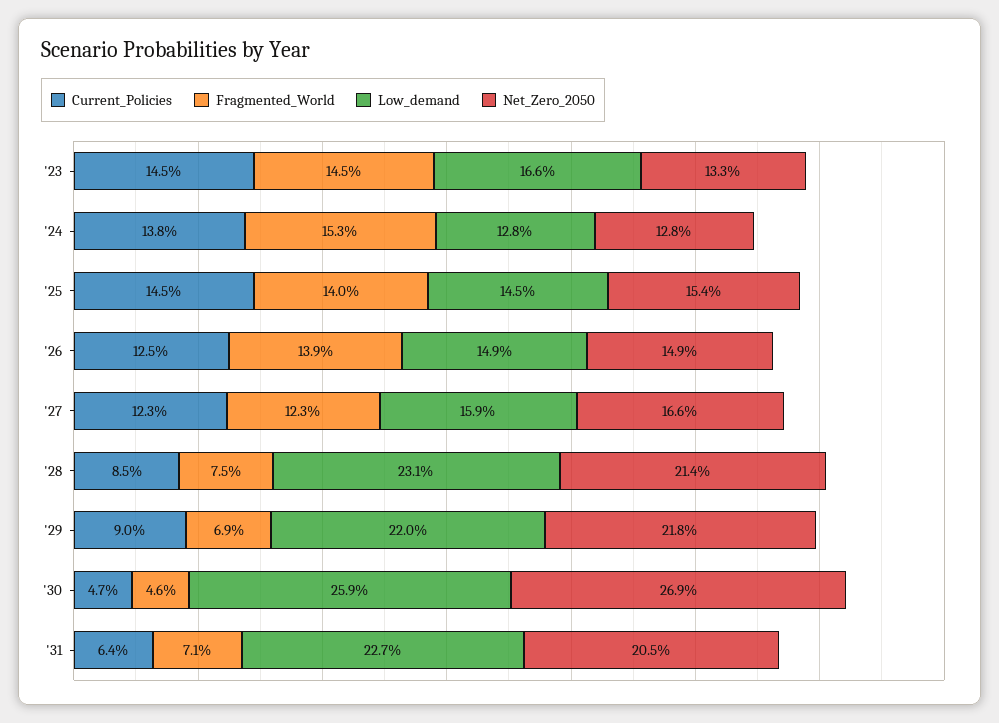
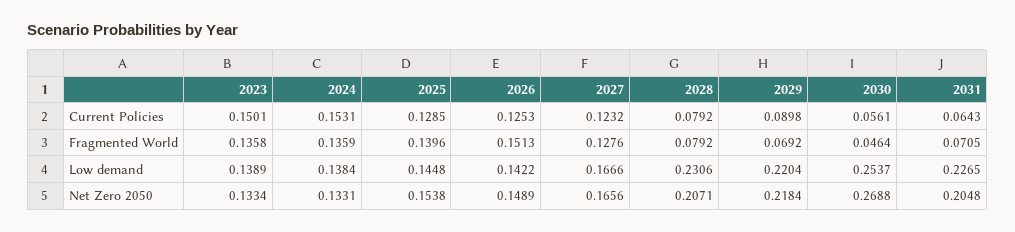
Current_Policies, '23: 0.145 -> 0.1501
Fragmented_World, '23: 0.145 -> 0.1358
Low_demand, '23: 0.166 -> 0.1389
Current_Policies, '24: 0.138 -> 0.1531
Fragmented_World, '24: 0.153 -> 0.1359
Low_demand, '24: 0.128 -> 0.1384
Net_Zero_2050, '24: 0.128 -> 0.1331
Current_Policies, '25: 0.145 -> 0.1285
Fragmented_World, '26: 0.139 -> 0.1513
Low_demand, '26: 0.149 -> 0.1422
Fragmented_World, '27: 0.123 -> 0.1276
Low_demand, '27: 0.159 -> 0.1666
Current_Policies, '28: 0.085 -> 0.0792
Fragmented_World, '28: 0.075 -> 0.0792
Net_Zero_2050, '28: 0.214 -> 0.2071
Current_Policies, '30: 0.047 -> 0.0561
Low_demand, '30: 0.259 -> 0.2537

